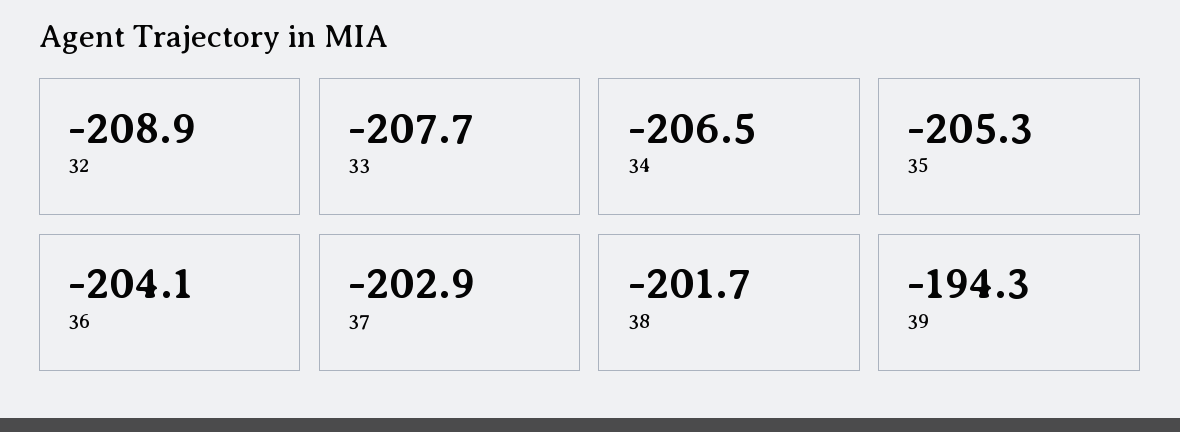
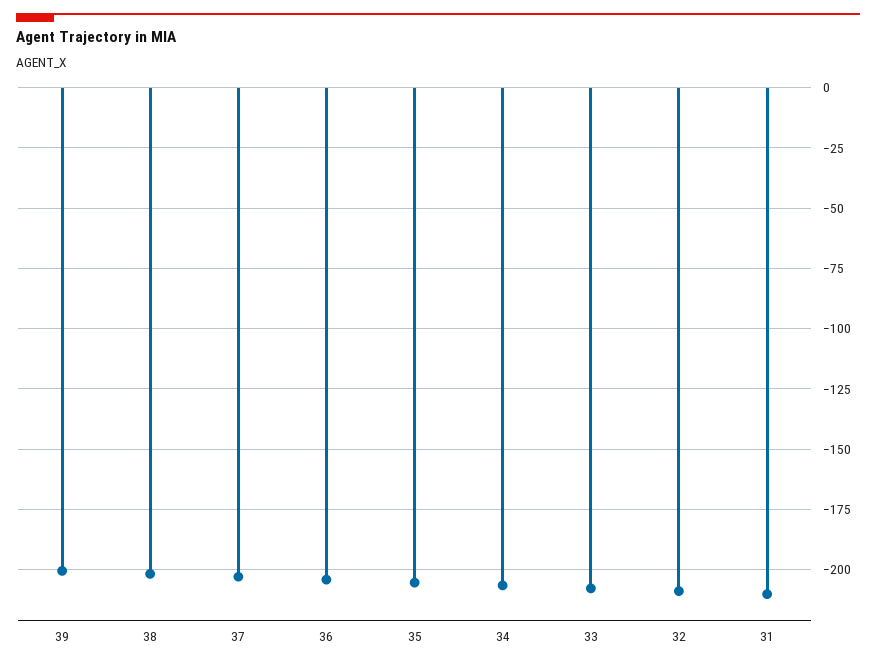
39: -194.3 -> -200
31: none -> -210

